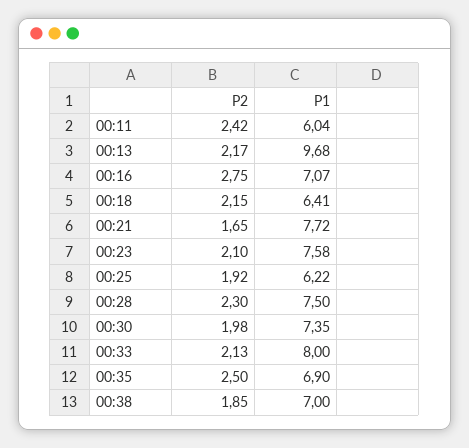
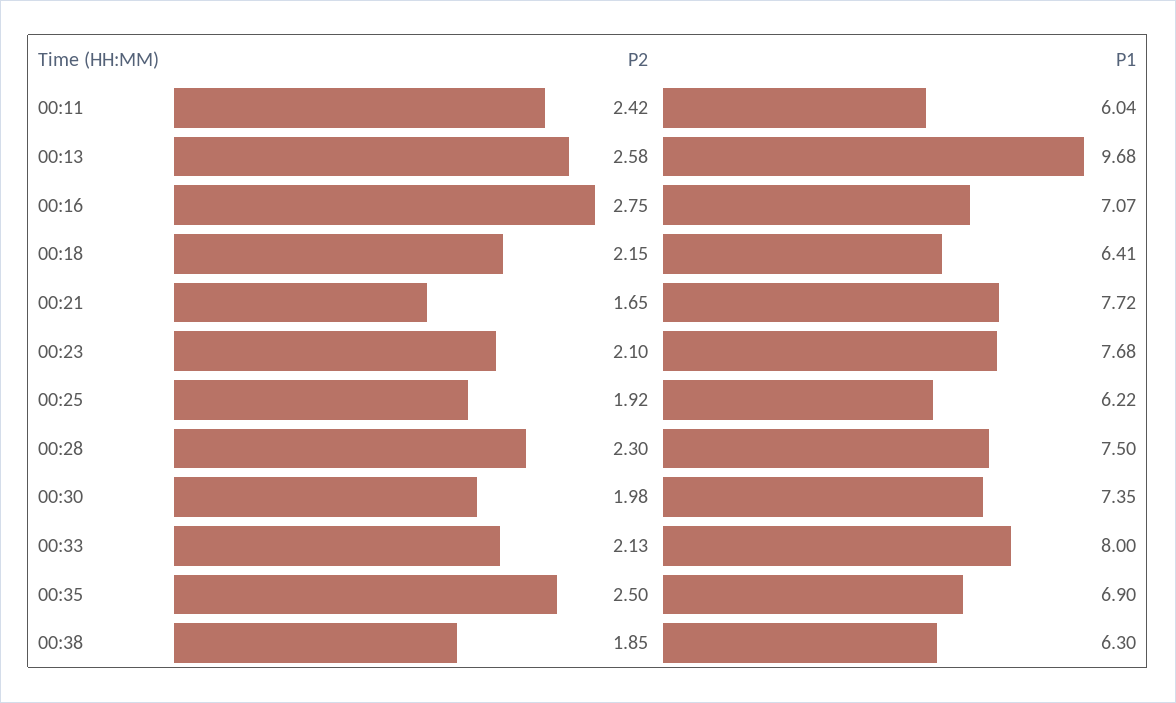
P2, 00:13: 2.17 -> 2.58
P1, 00:23: 7.58 -> 7.68
P1, 00:38: 7 -> 6.3

